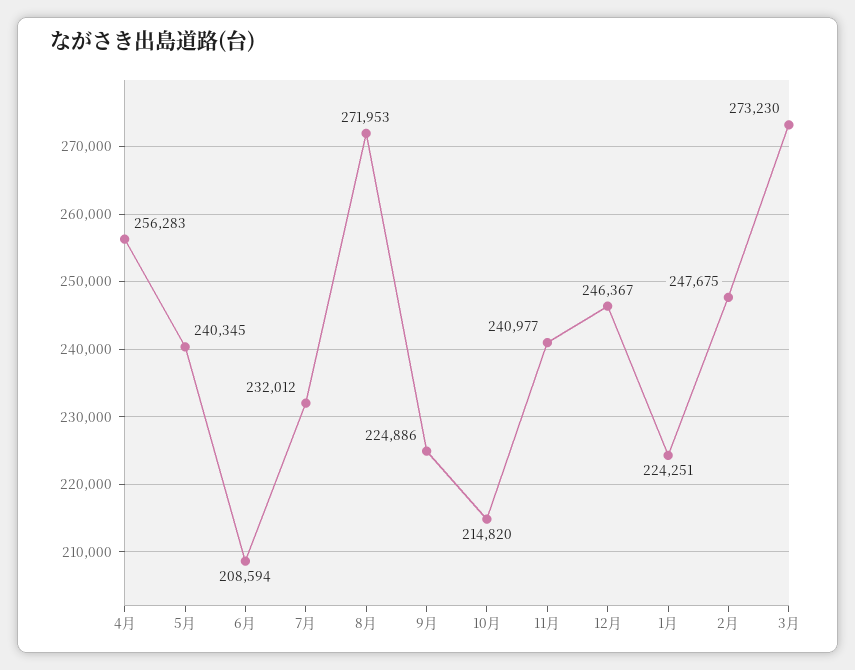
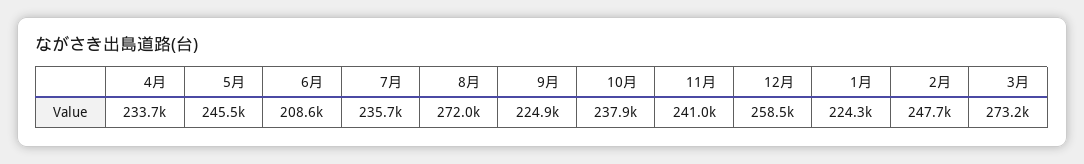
4月: 256283 -> 233700
5月: 240345 -> 245500
7月: 232012 -> 235700
10月: 214820 -> 237900
12月: 246367 -> 258500

